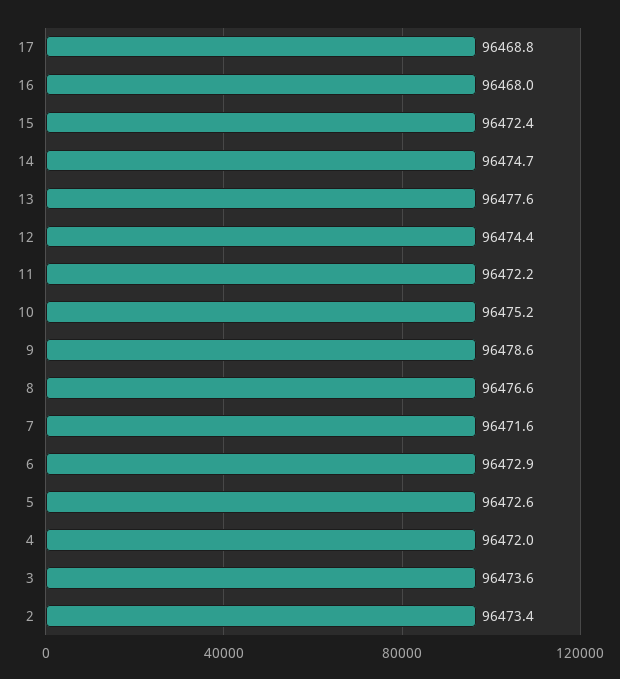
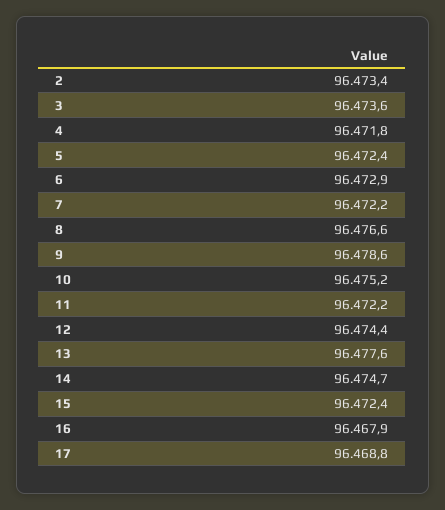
16: 96468 -> 96467.9
7: 96471.6 -> 96472.2
5: 96472.6 -> 96472.4
4: 96472 -> 96471.8

